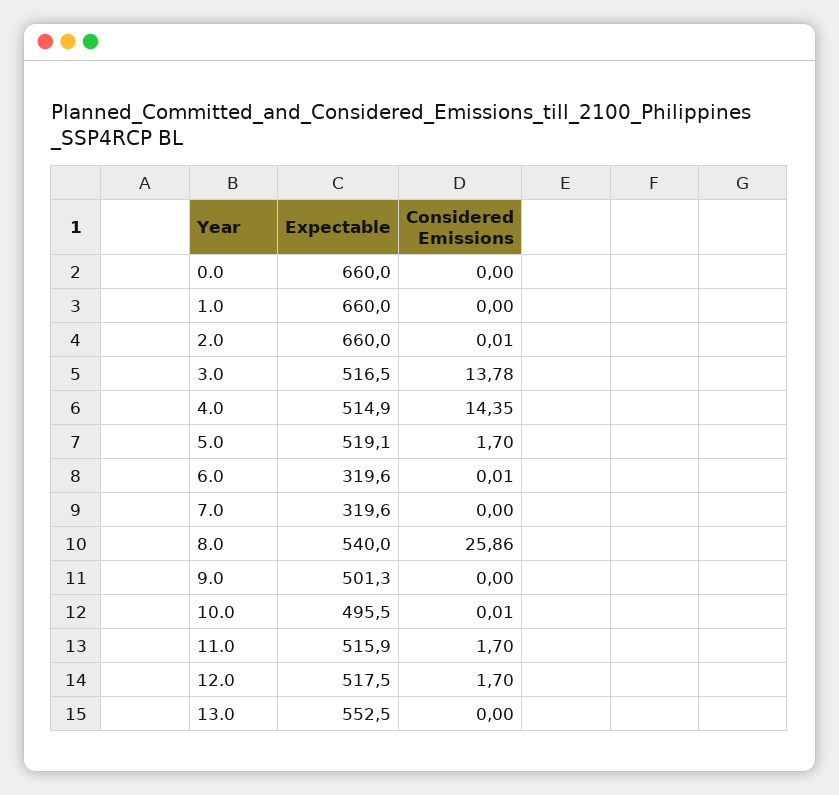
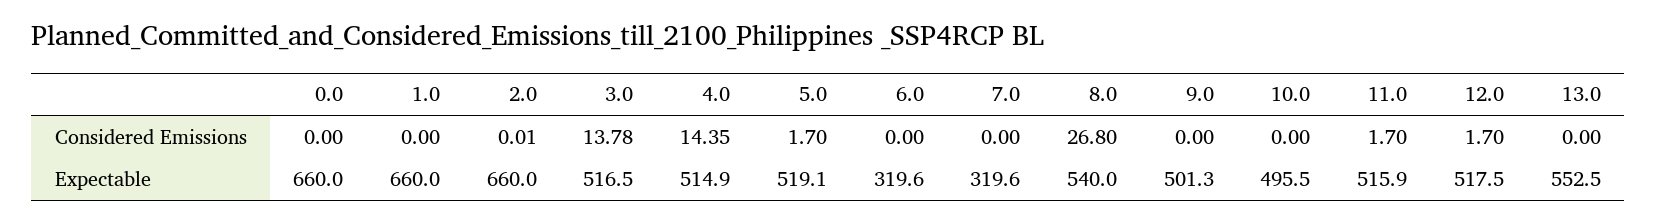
Considered Emissions, 6.0: 0.01 -> 0
Considered Emissions, 8.0: 25.86 -> 26.8
Considered Emissions, 10.0: 0.01 -> 0

